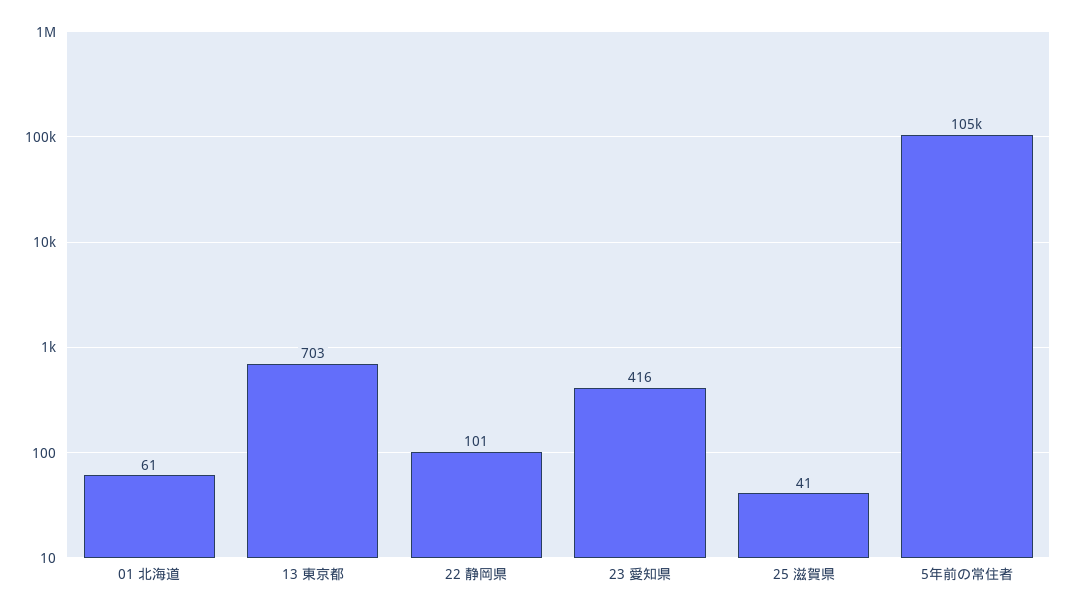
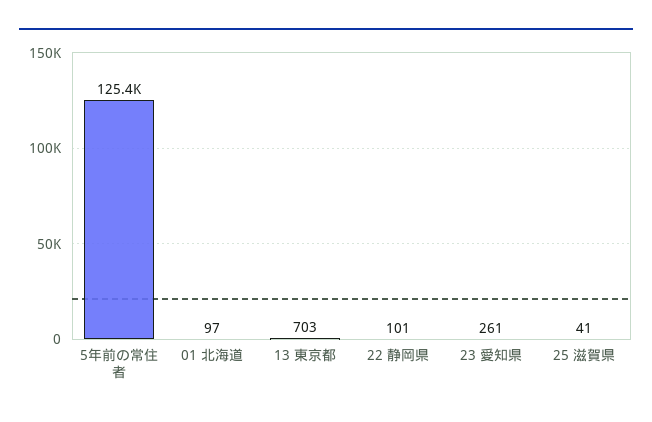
01 北海道: 61 -> 97
23 愛知県: 416 -> 261
5年前の常住者: 105000 -> 125400

